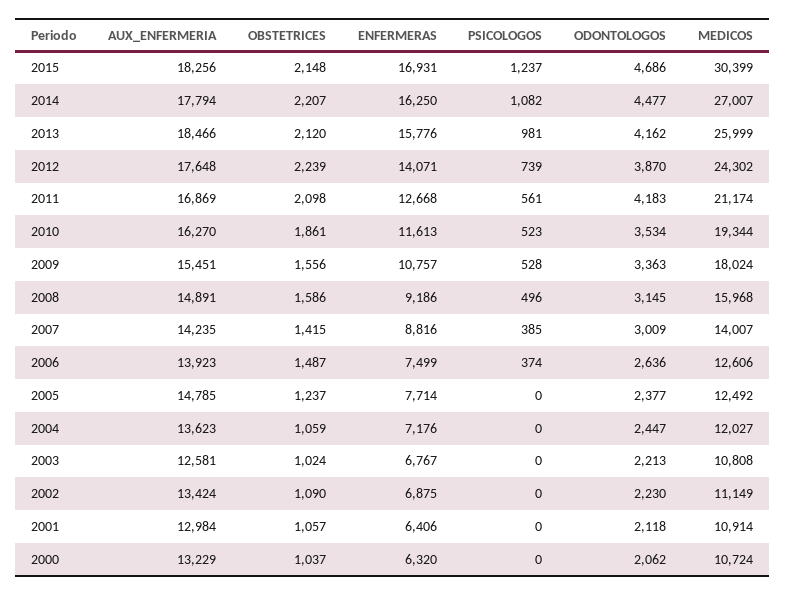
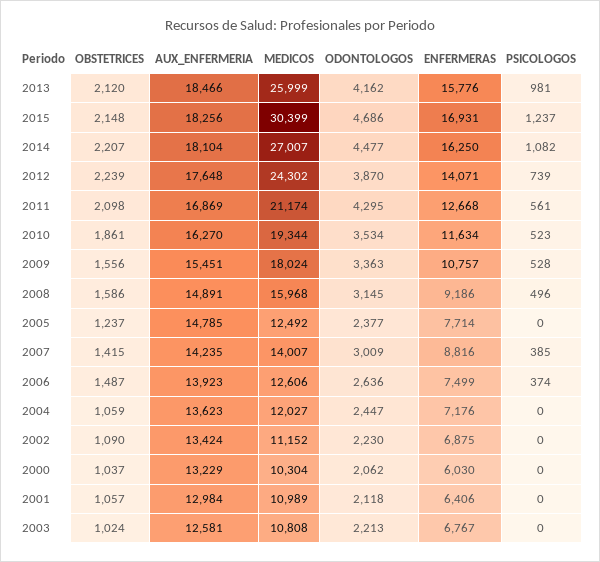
AUX_ENFERMERIA, 2014: 17794 -> 18104
ODONTOLOGOS, 2011: 4183 -> 4295
ENFERMERAS, 2010: 11613 -> 11634
MEDICOS, 2002: 11149 -> 11152
MEDICOS, 2001: 10914 -> 10989
ENFERMERAS, 2000: 6320 -> 6030
MEDICOS, 2000: 10724 -> 10304

